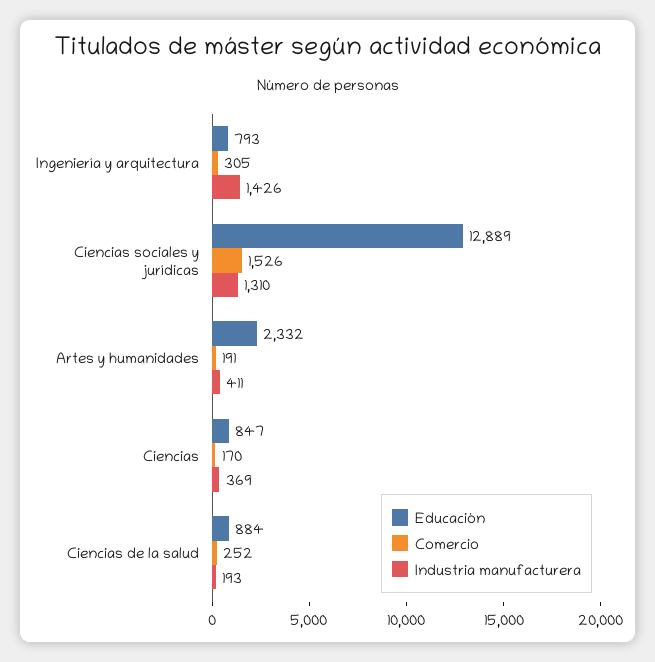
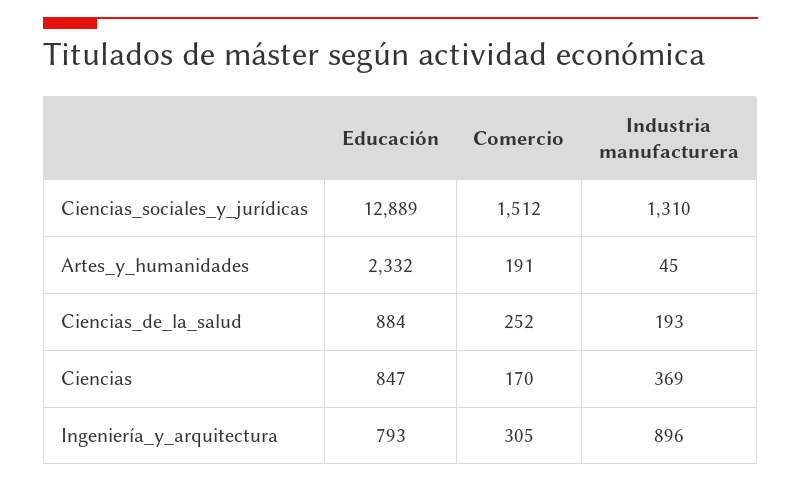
Industria manufacturera, Ingeniería y arquitectura: 1426 -> 896
Comercio, Ciencias sociales y jurídicas: 1526 -> 1512
Industria manufacturera, Artes y humanidades: 411 -> 45

